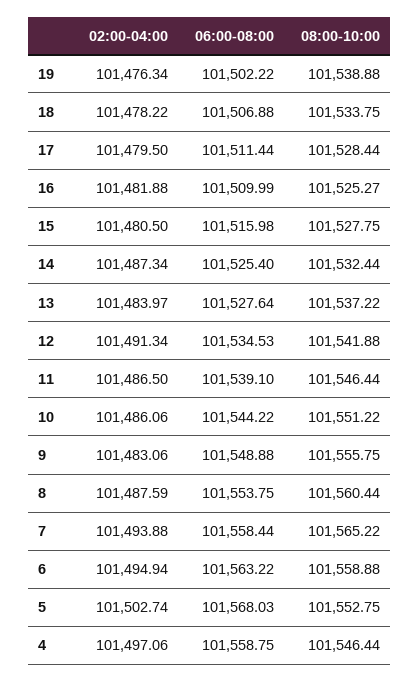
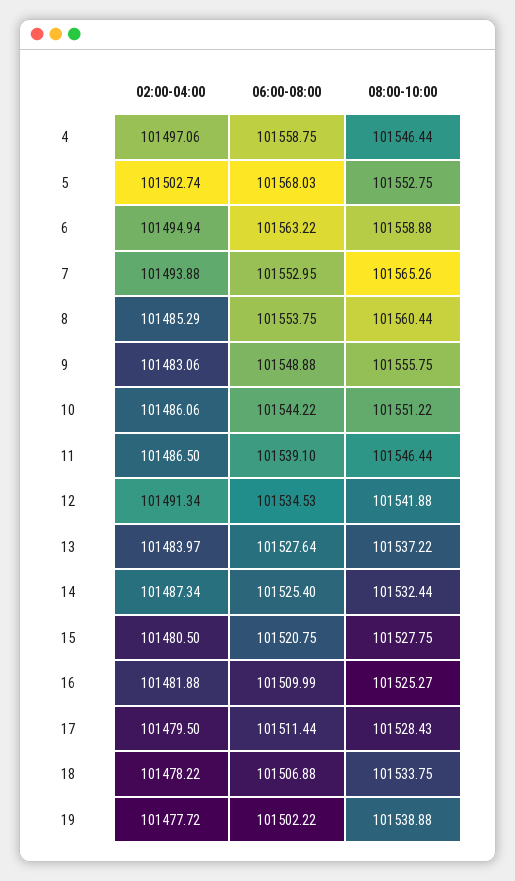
02:00-04:00, 19: 101476.34 -> 101477.72
08:00-10:00, 17: 101528.44 -> 101528.43
06:00-08:00, 15: 101515.98 -> 101520.75
02:00-04:00, 8: 101487.59 -> 101485.29
06:00-08:00, 7: 101558.44 -> 101552.95
08:00-10:00, 7: 101565.22 -> 101565.26

